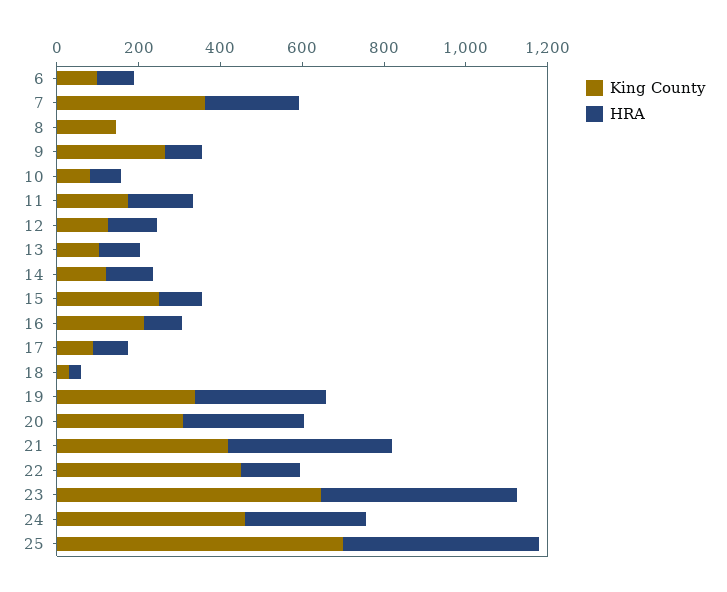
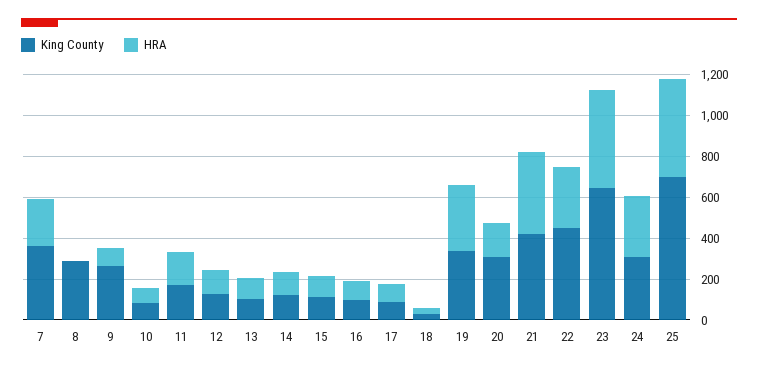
King County, 6: 100 -> none
HRA, 6: 100 -> none
King County, 8: 150 -> 300
King County, 15: 250 -> 100
King County, 16: 200 -> 100
HRA, 20: 300 -> 150
HRA, 22: 150 -> 300
King County, 24: 450 -> 300

